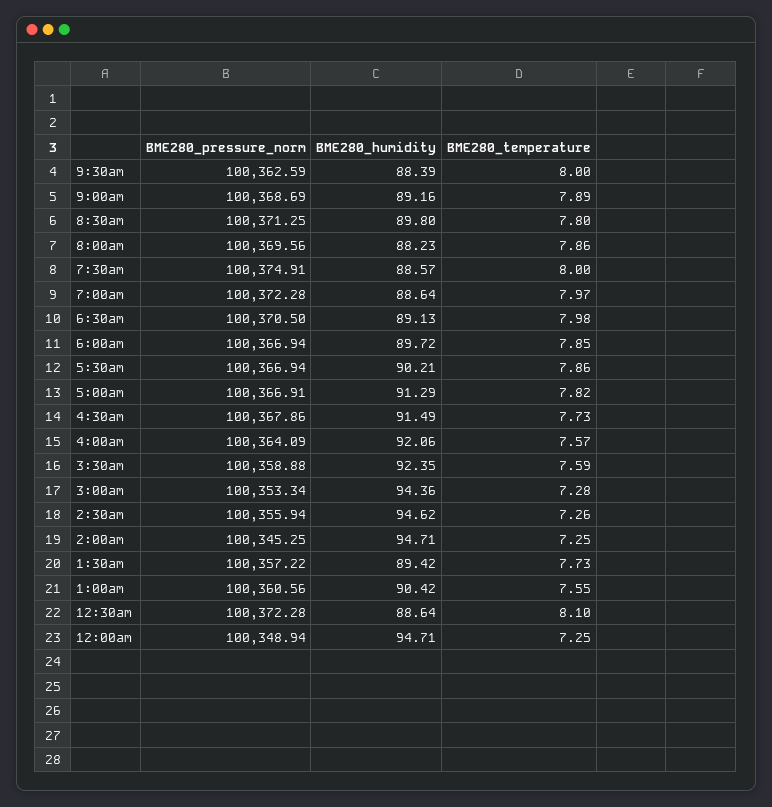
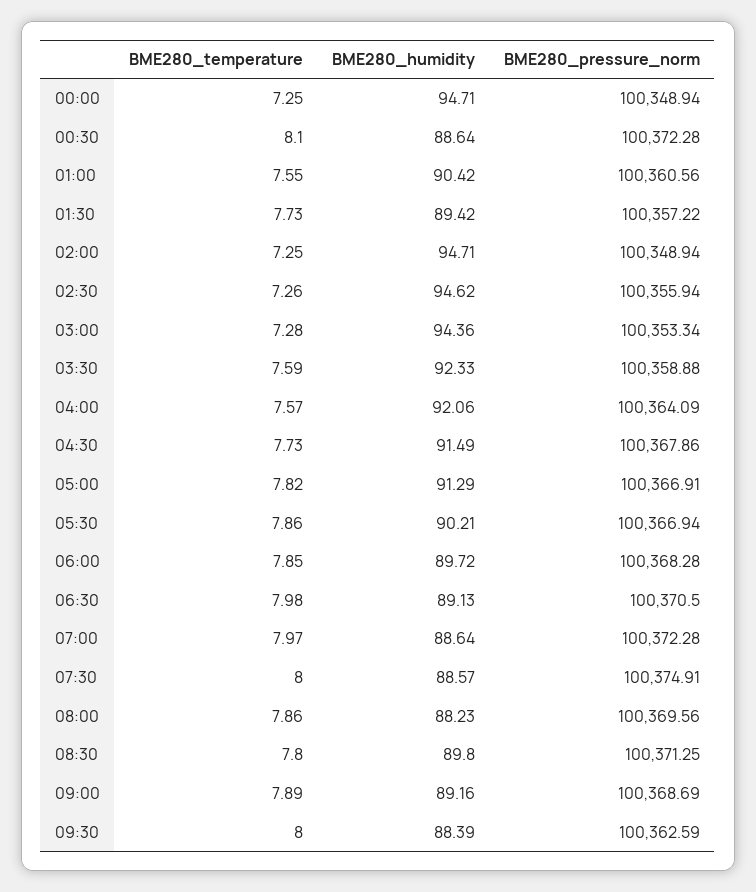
BME280_pressure_norm, 6:00am: 100366.94 -> 100368.28
BME280_humidity, 3:30am: 92.35 -> 92.33
BME280_pressure_norm, 2:00am: 100345.25 -> 100348.94

